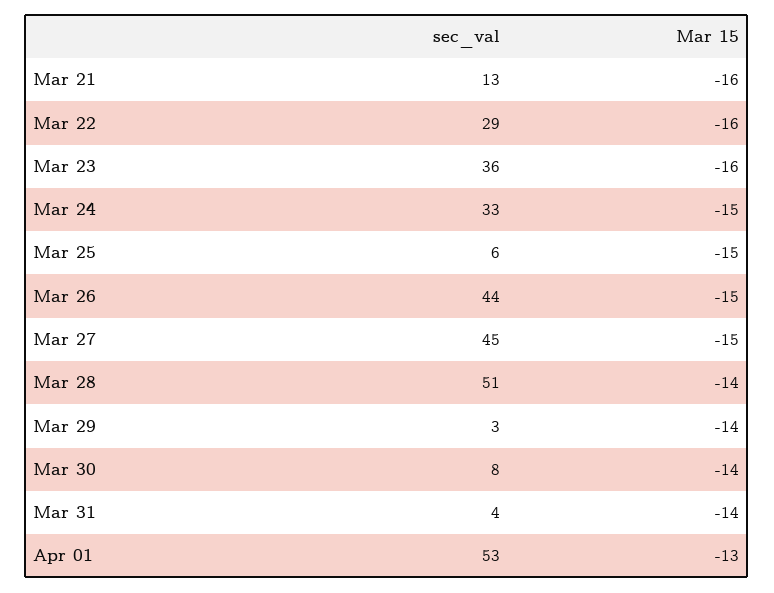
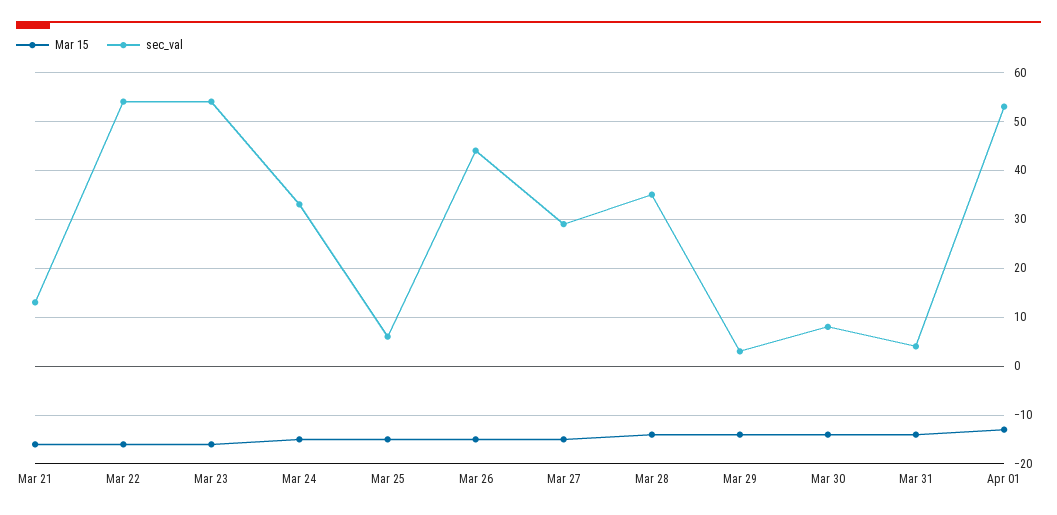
sec_val, Mar 22: 29 -> 55
sec_val, Mar 23: 36 -> 55
sec_val, Mar 27: 45 -> 30
sec_val, Mar 28: 51 -> 35

